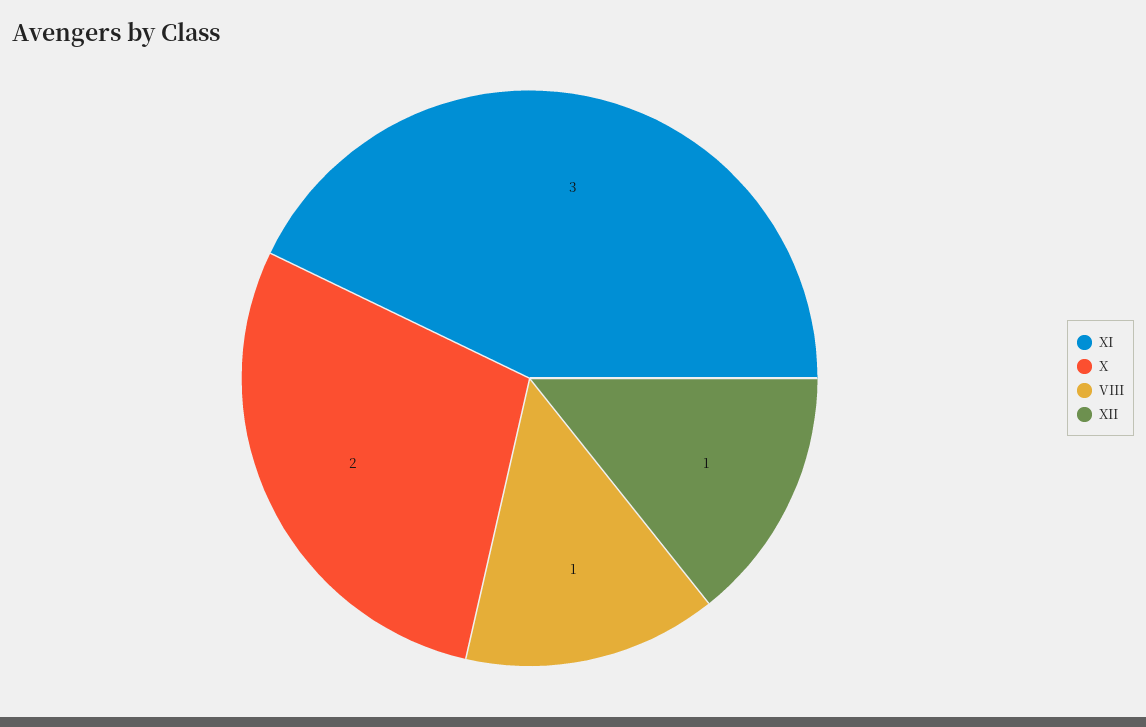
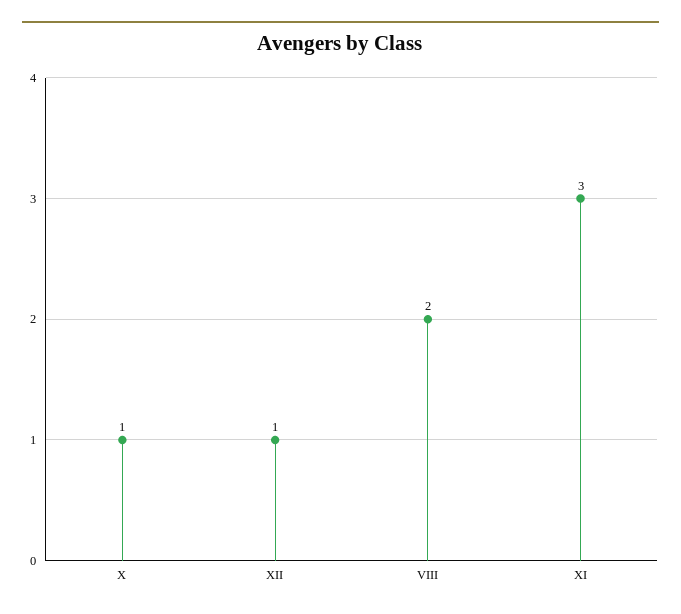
X: 2 -> 1
VIII: 1 -> 2

